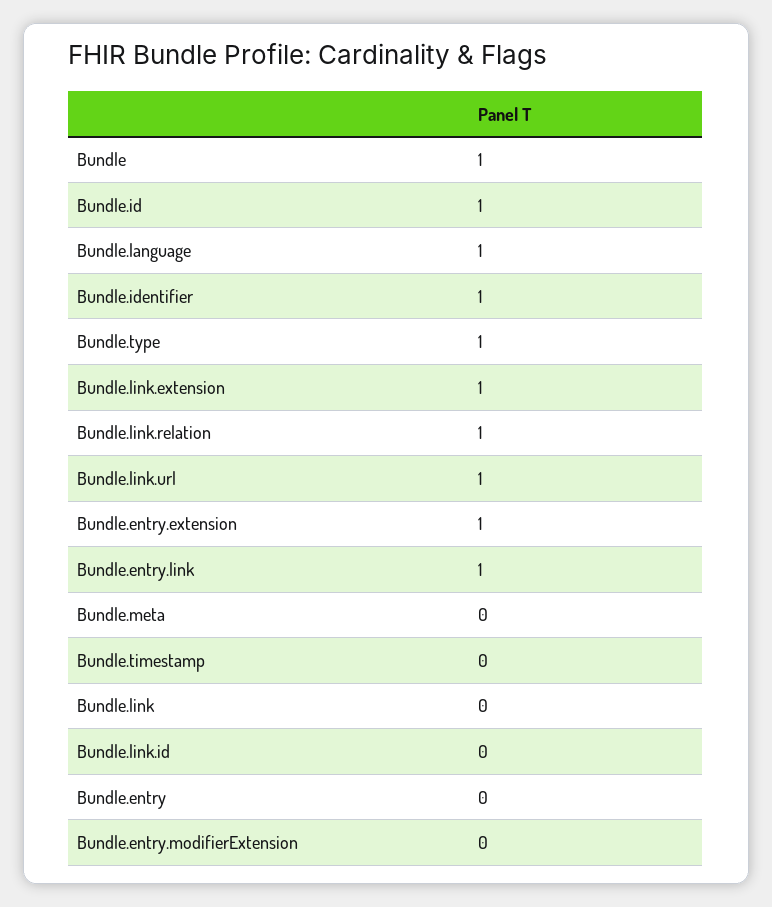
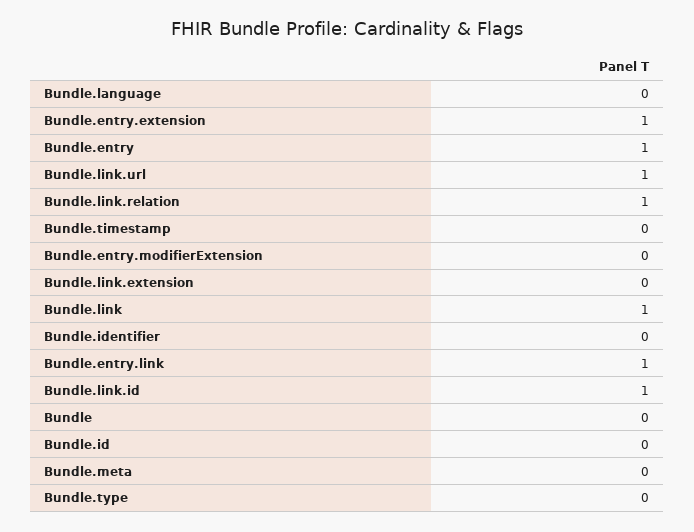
Bundle: 1 -> 0
Bundle.id: 1 -> 0
Bundle.language: 1 -> 0
Bundle.identifier: 1 -> 0
Bundle.type: 1 -> 0
Bundle.link.extension: 1 -> 0
Bundle.link: 0 -> 1
Bundle.link.id: 0 -> 1
Bundle.entry: 0 -> 1

